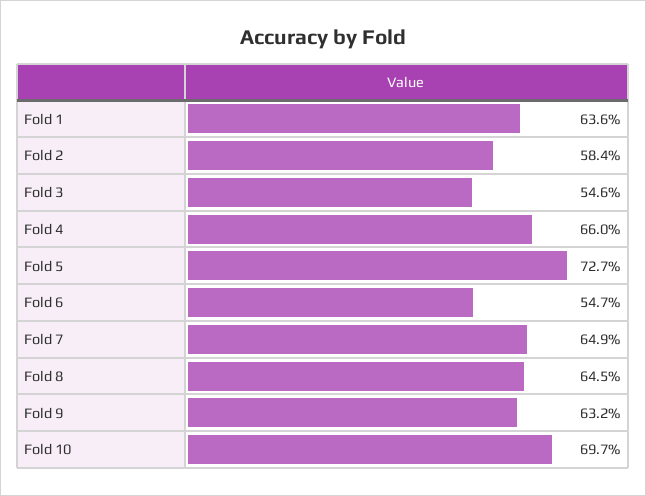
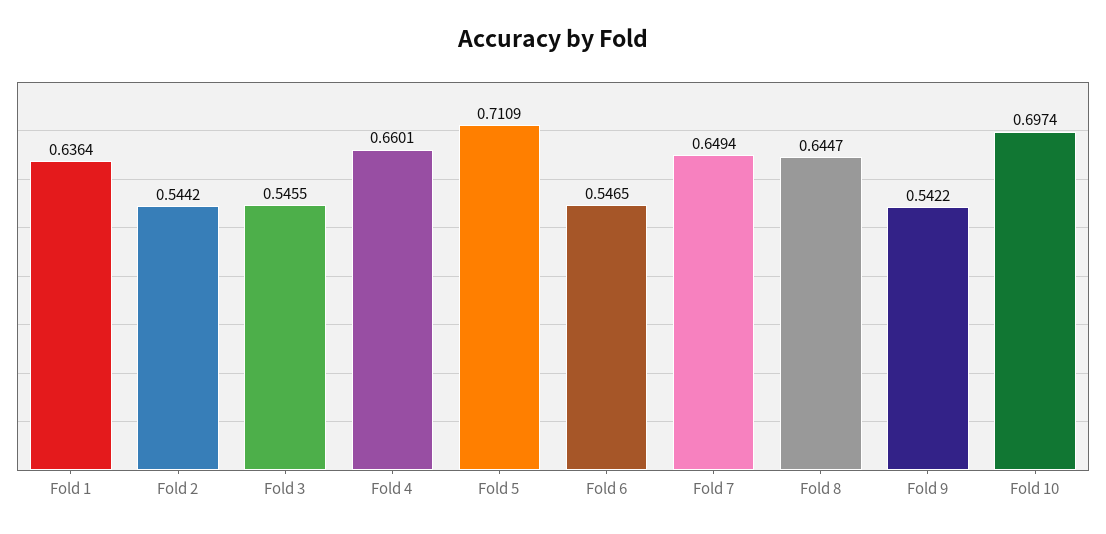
Fold 2: 0.584 -> 0.5442
Fold 5: 0.727 -> 0.7109
Fold 9: 0.632 -> 0.5422

